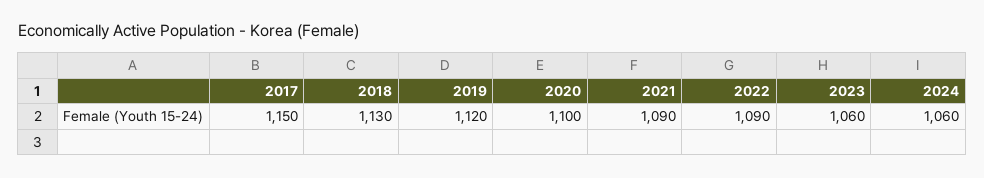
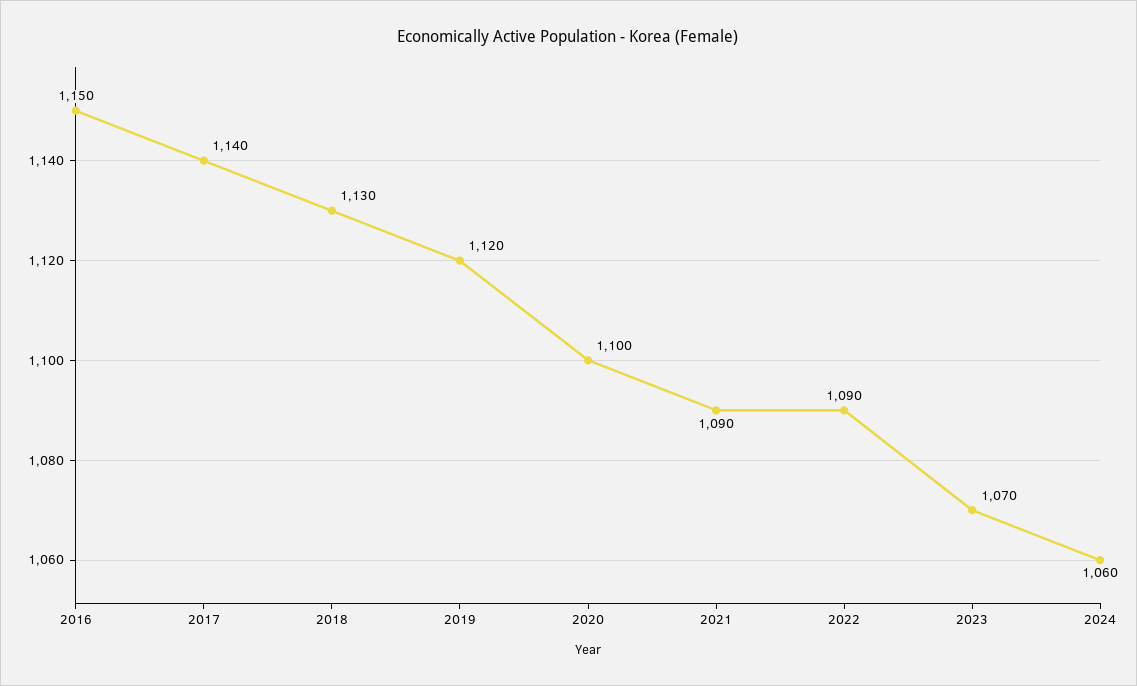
2017: 1150 -> 1140
2023: 1060 -> 1070
2016: none -> 1150

